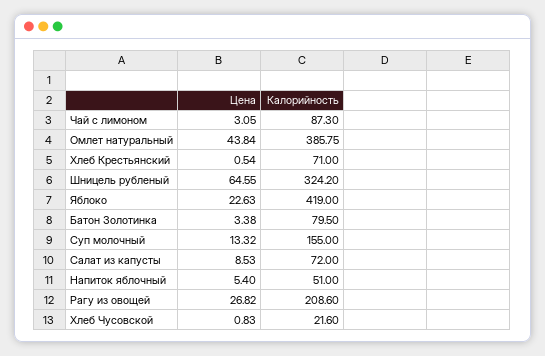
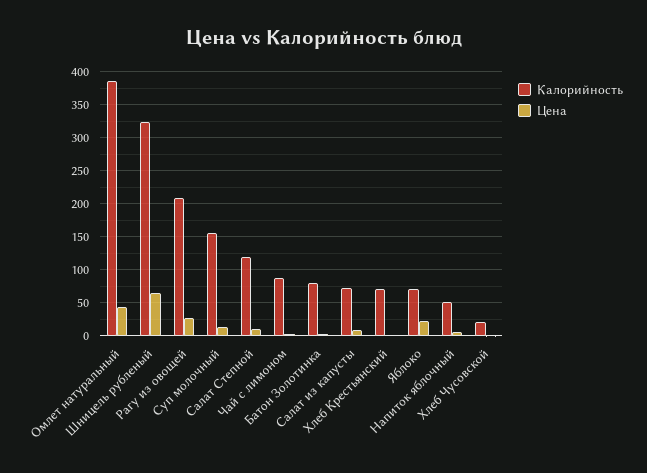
Калорийность, Яблоко: 419 -> 70
Калорийность, Салат Степной: none -> 120
Цена, Салат Степной: none -> 10

